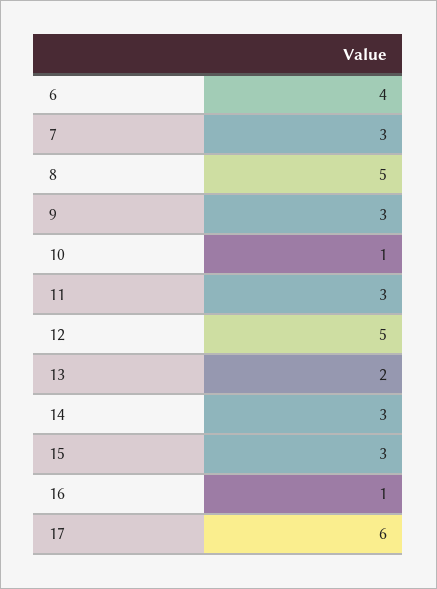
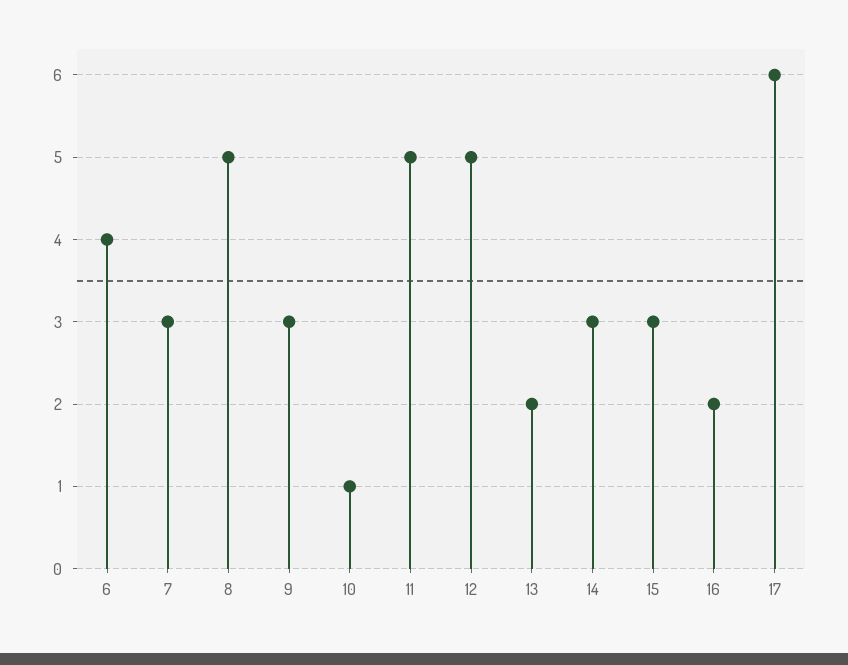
11: 3 -> 5
16: 1 -> 2

